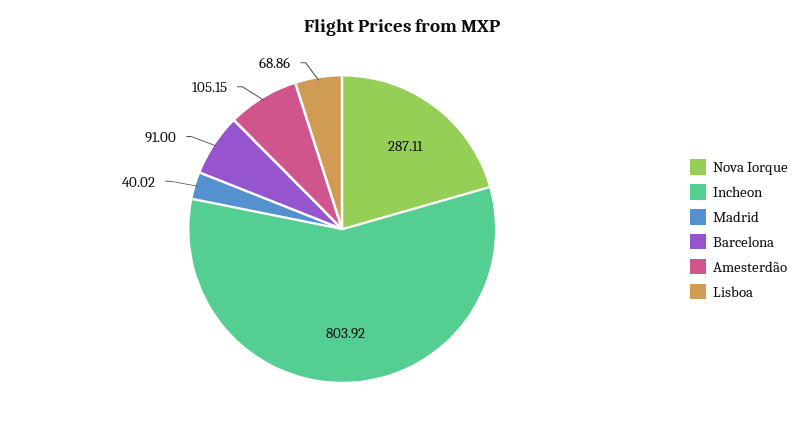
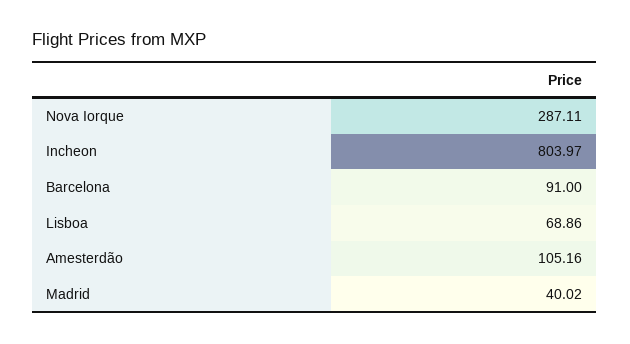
Incheon: 803.92 -> 803.97
Amesterdão: 105.15 -> 105.16

